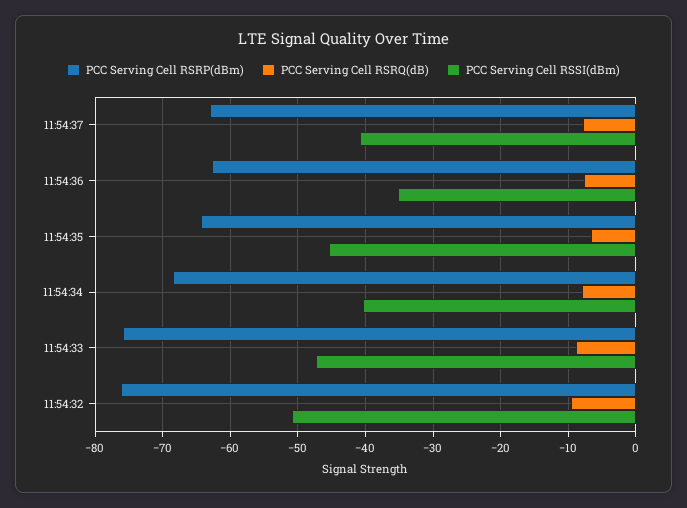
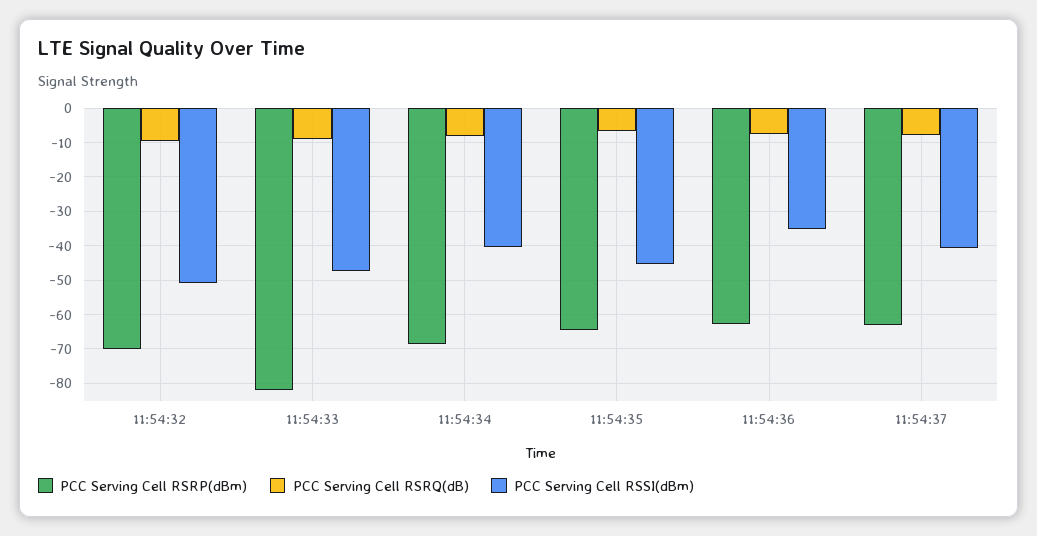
PCC Serving Cell RSRP(dBm), 11:54:33: -76 -> -82
PCC Serving Cell RSRP(dBm), 11:54:32: -76 -> -70

